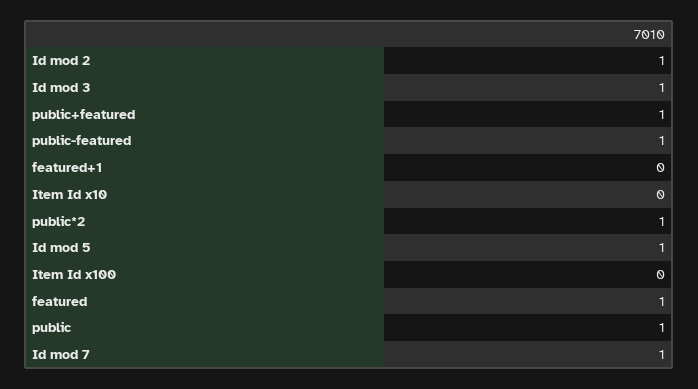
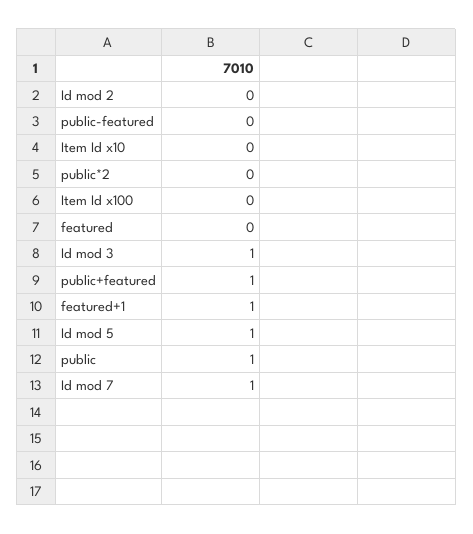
Id mod 2: 1 -> 0
public-featured: 1 -> 0
featured+1: 0 -> 1
public*2: 1 -> 0
featured: 1 -> 0

